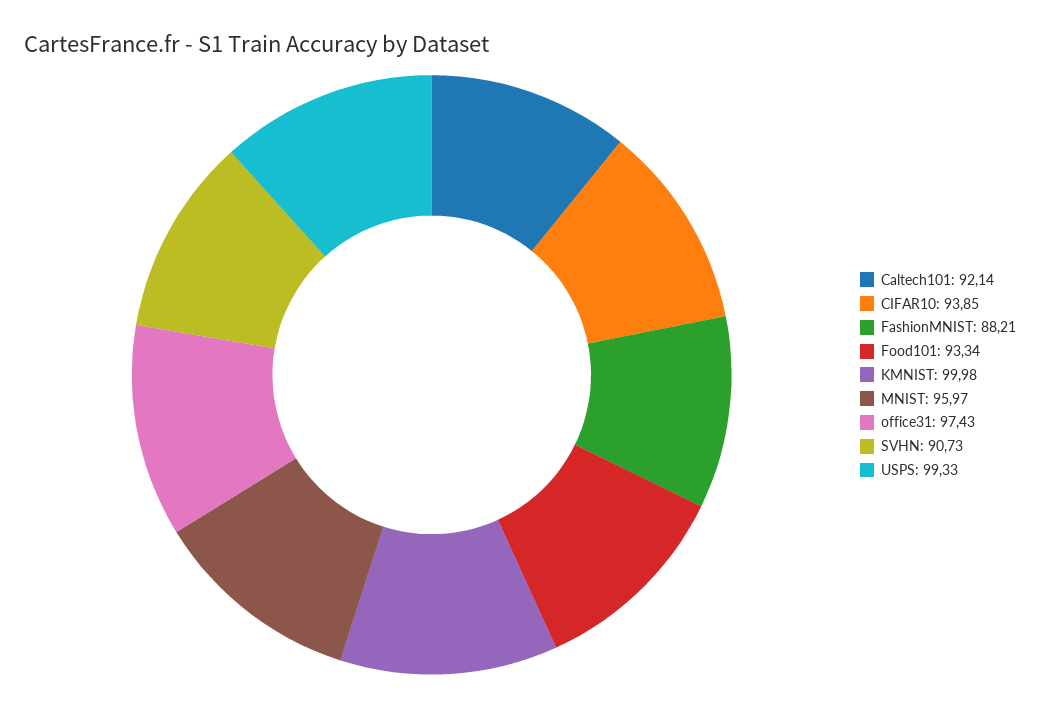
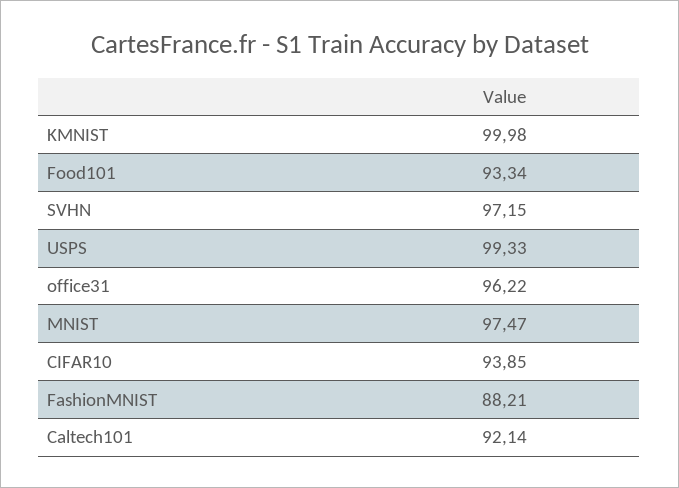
MNIST: 95.97 -> 97.47
office31: 97.43 -> 96.22
SVHN: 90.73 -> 97.15

